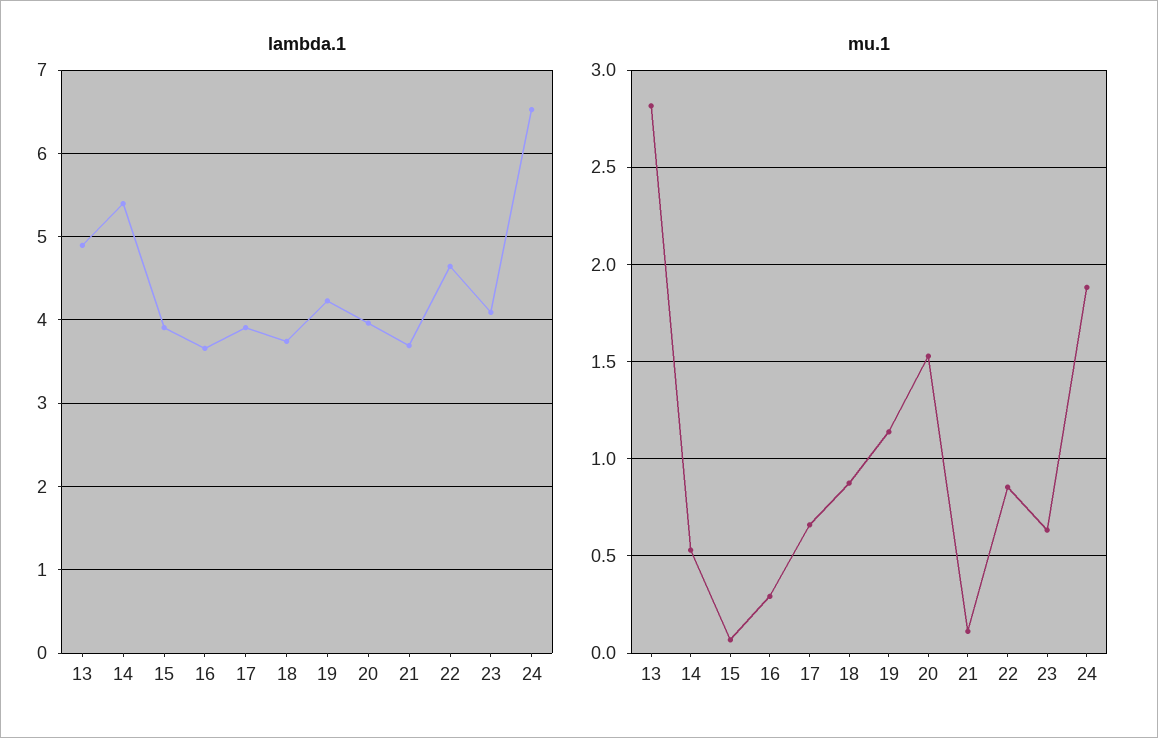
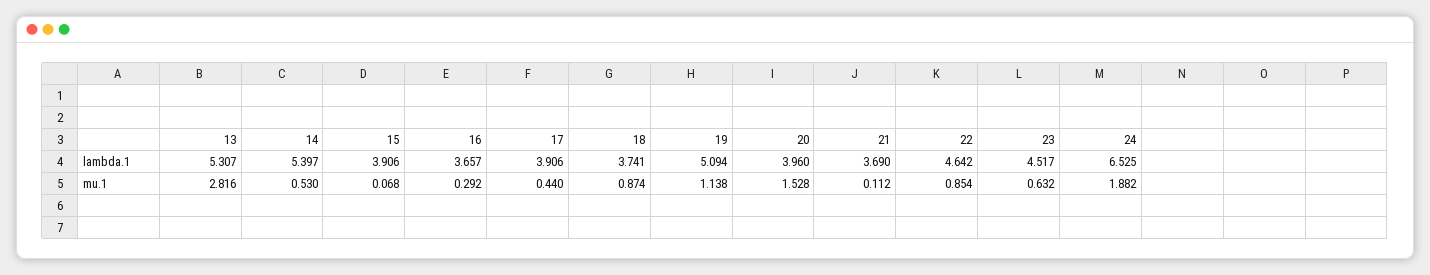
lambda.1, 13: 4.9 -> 5.307
lambda.1, 19: 4.2 -> 5.094
lambda.1, 23: 4.1 -> 4.517
mu.1, 17: 0.65 -> 0.44

